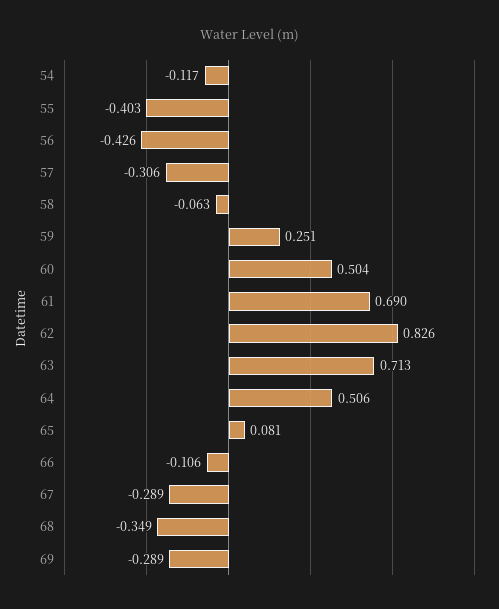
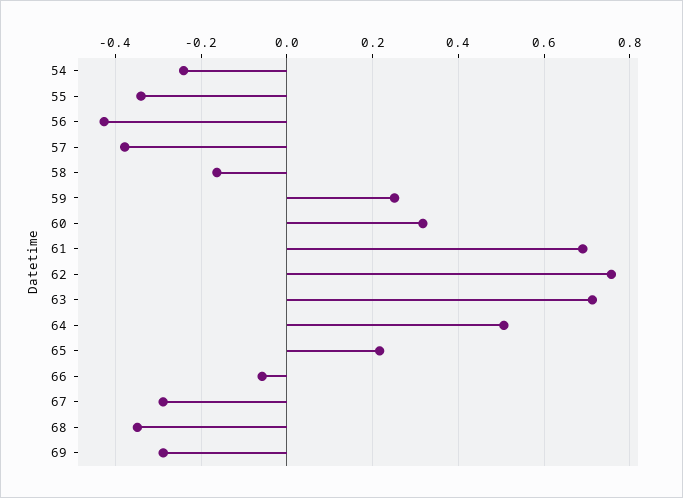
54: -0.117 -> -0.24
55: -0.403 -> -0.34
57: -0.306 -> -0.38
58: -0.063 -> -0.16
60: 0.504 -> 0.32
62: 0.826 -> 0.76
65: 0.081 -> 0.22
66: -0.106 -> -0.06

